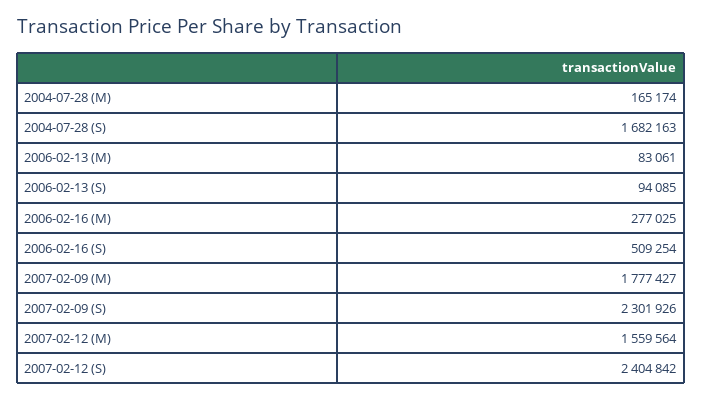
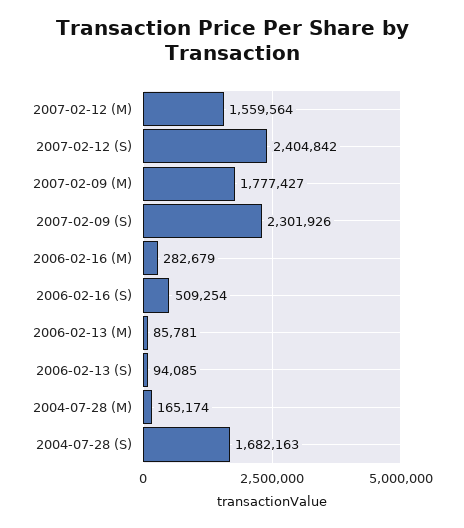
2006-02-13 (M): 83061 -> 85781
2006-02-16 (M): 277025 -> 282679

